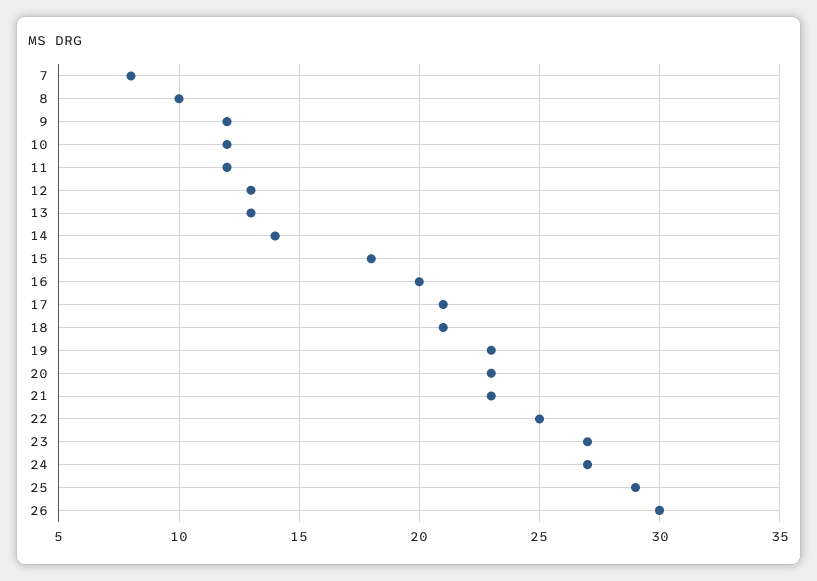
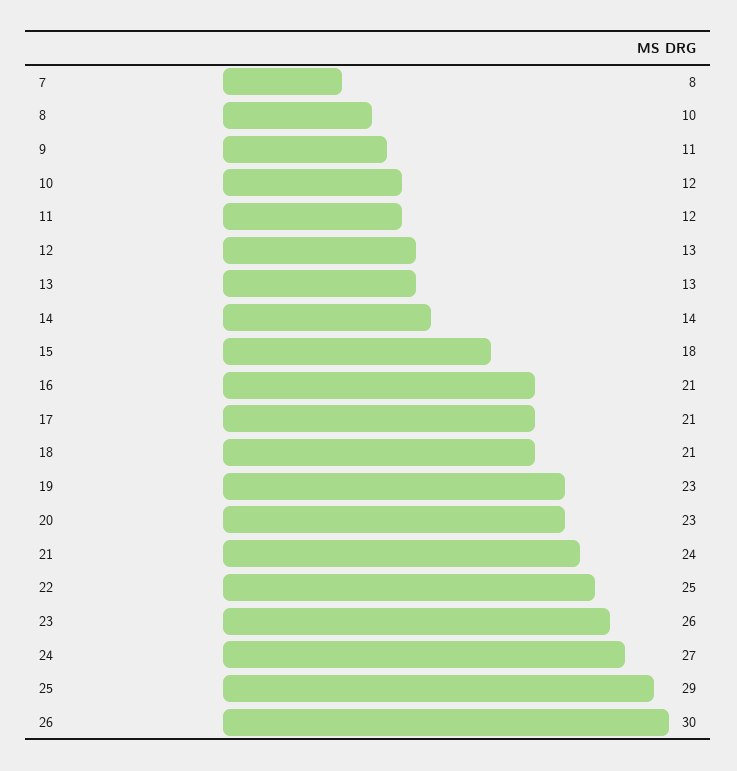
9: 12 -> 11
16: 20 -> 21
21: 23 -> 24
23: 27 -> 26

